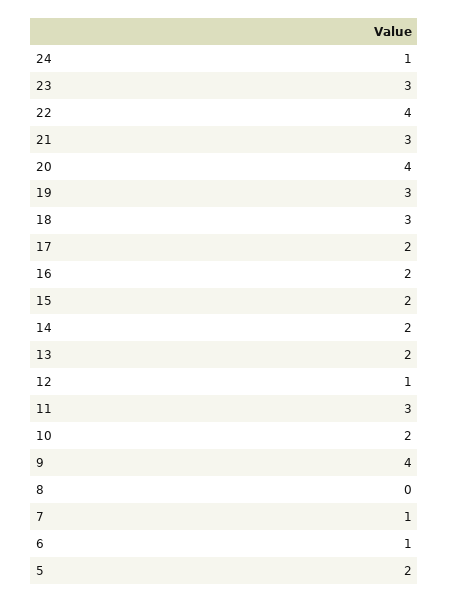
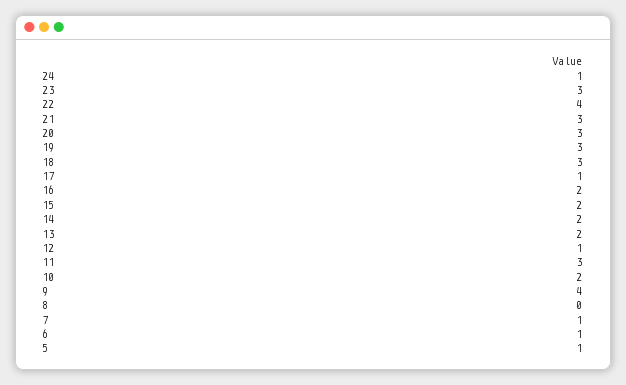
20: 4 -> 3
17: 2 -> 1
5: 2 -> 1

